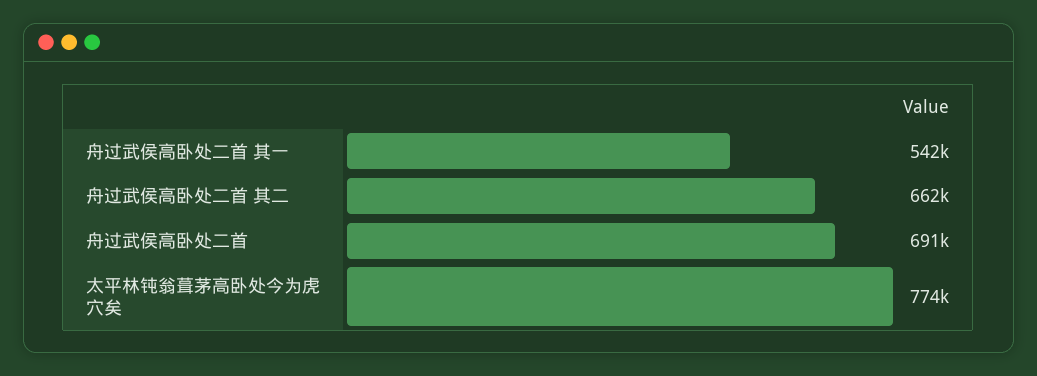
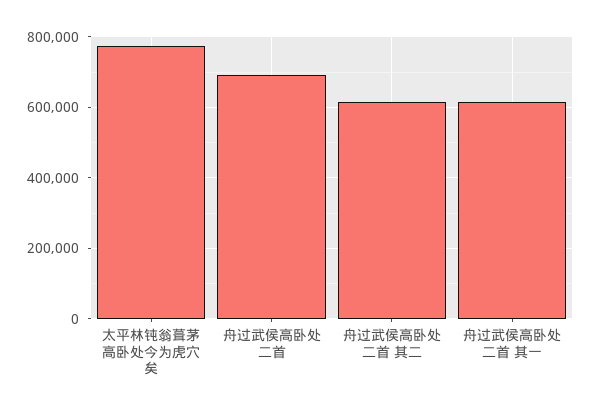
舟过武侯高卧处二首 其一: 542000 -> 620000
舟过武侯高卧处二首 其二: 662000 -> 620000

